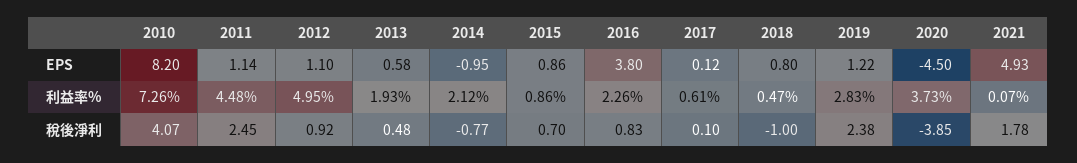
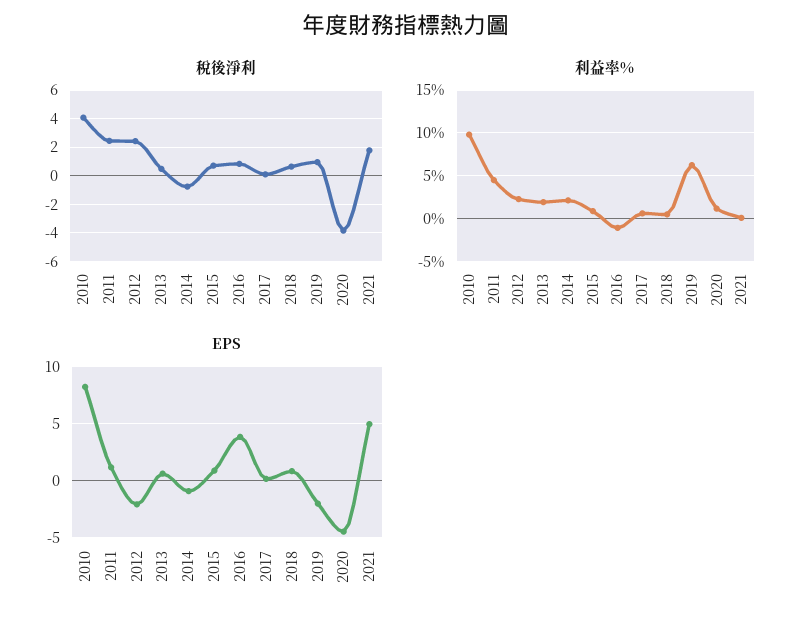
EPS, 2012: 1.1 -> -2
EPS, 2019: 1.22 -> -2
利益率%, 2010: 7.26 -> 10
利益率%, 2012: 4.95 -> 2
利益率%, 2016: 2.26 -> -1
利益率%, 2019: 2.83 -> 6
利益率%, 2020: 3.73 -> 1
稅後淨利, 2012: 0.92 -> 2.5
稅後淨利, 2018: -1 -> 0.5
稅後淨利, 2019: 2.38 -> 1

